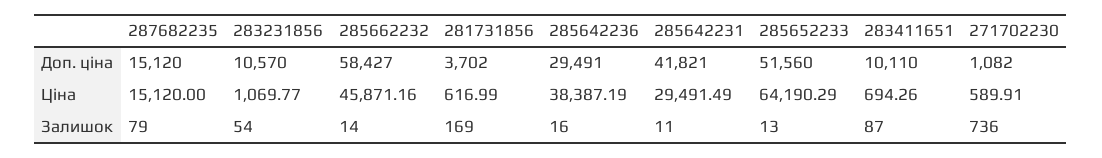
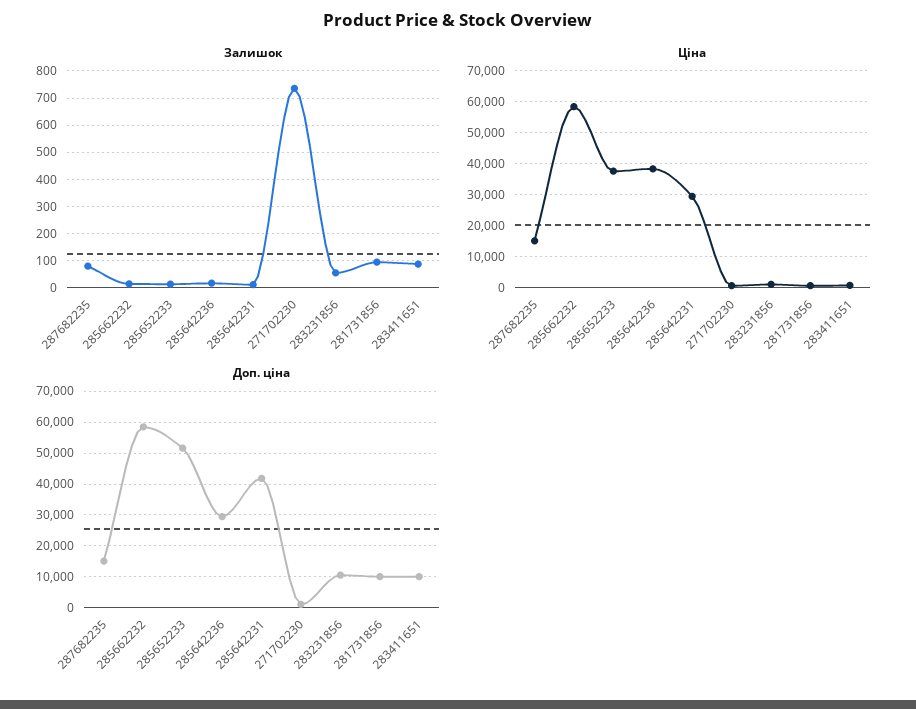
Доп. ціна, 281731856: 3702 -> 10000
Ціна, 285662232: 45871.16 -> 58000
Ціна, 285652233: 64190.29 -> 38000
Залишок, 281731856: 169 -> 100

